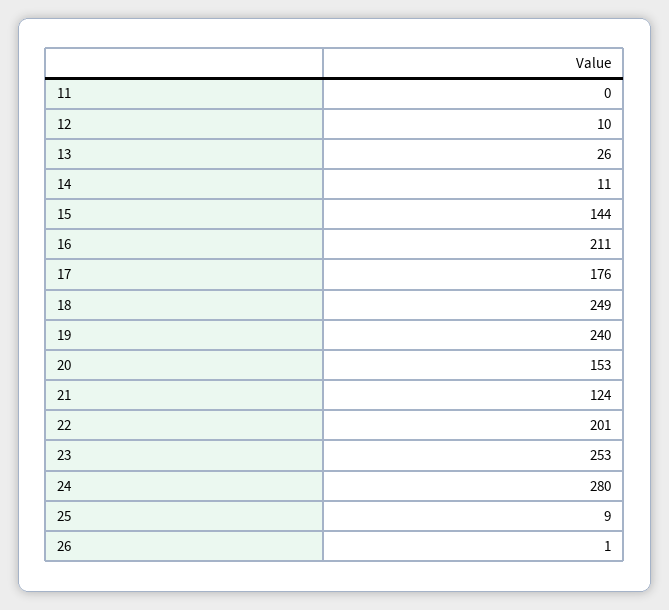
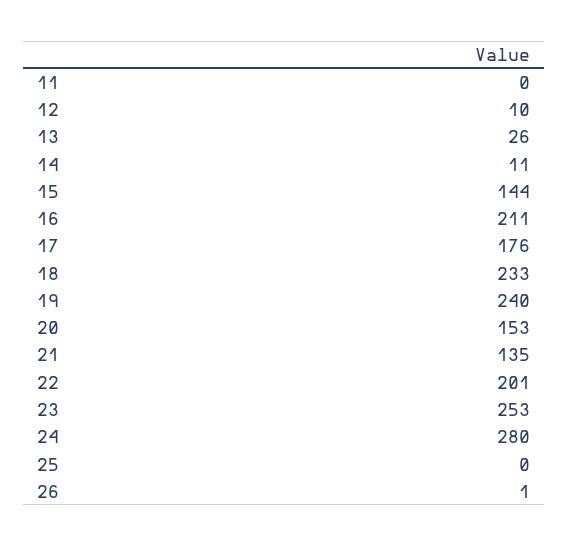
18: 249 -> 233
21: 124 -> 135
25: 9 -> 0

